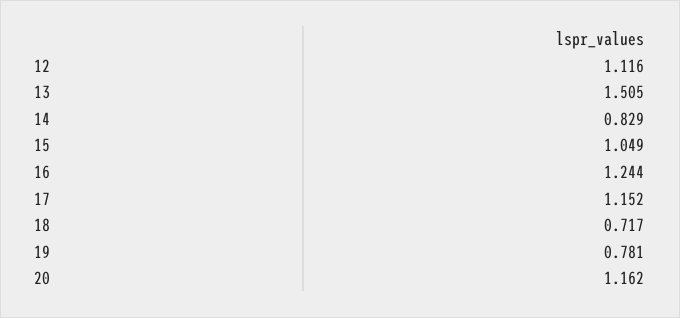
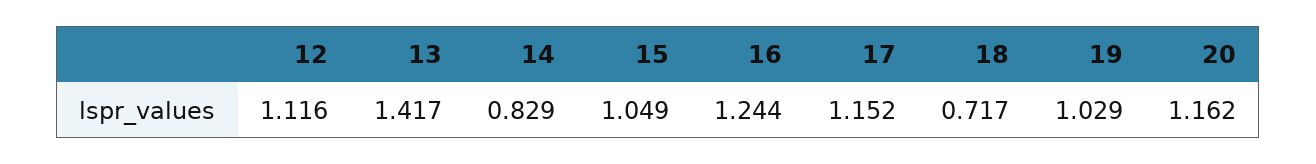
13: 1.505 -> 1.417
19: 0.781 -> 1.029

